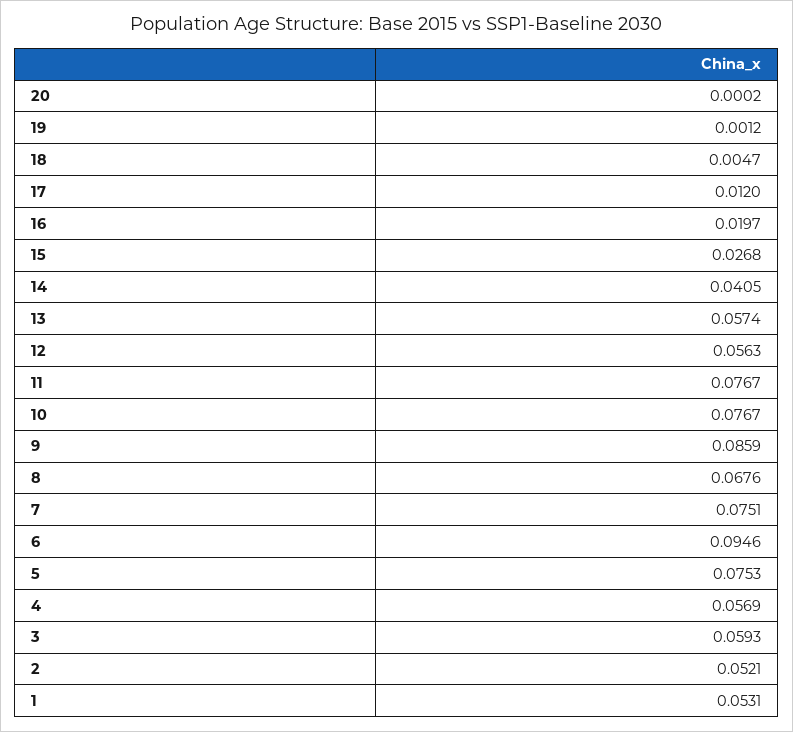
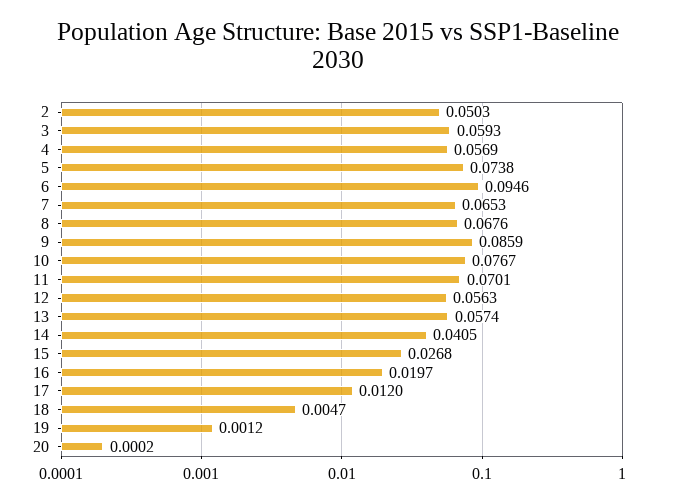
11: 0.0767 -> 0.0701
7: 0.0751 -> 0.0653
5: 0.0753 -> 0.0738
2: 0.0521 -> 0.0503
1: 0.0531 -> none

